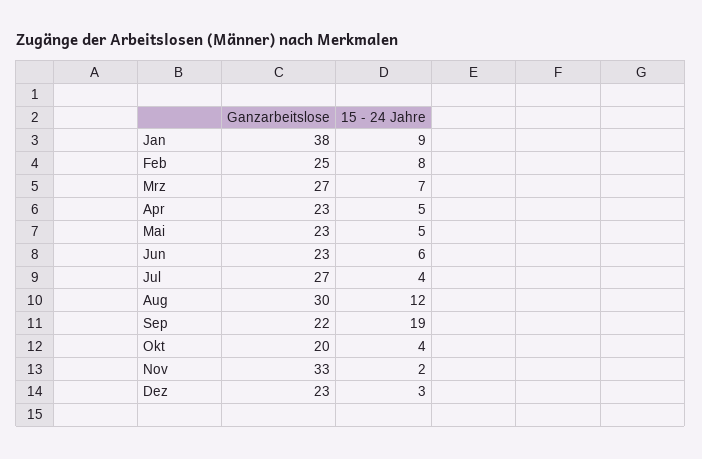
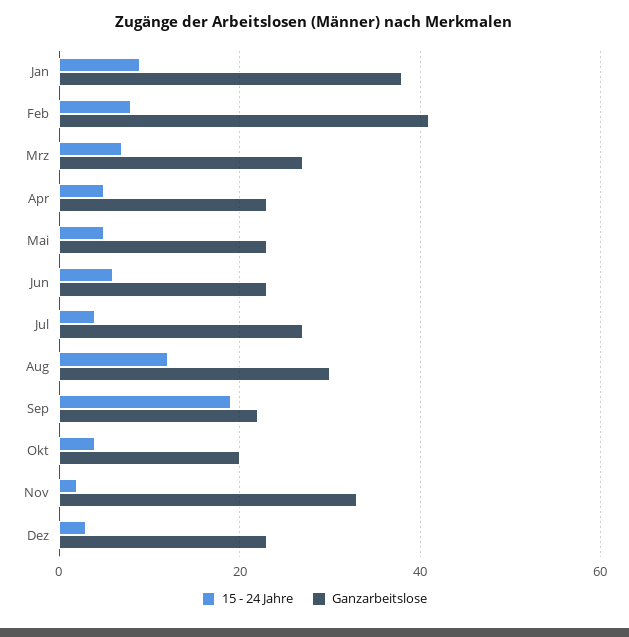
Ganzarbeitslose, Feb: 25 -> 40

